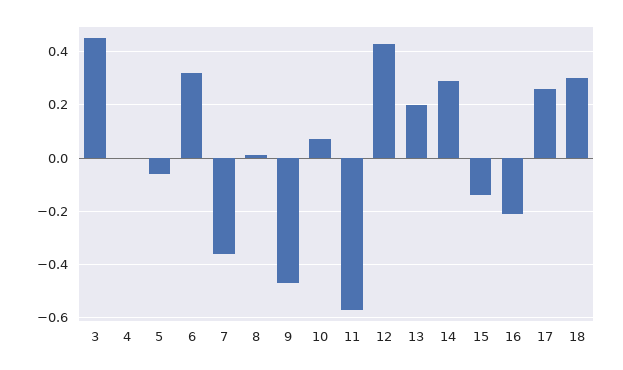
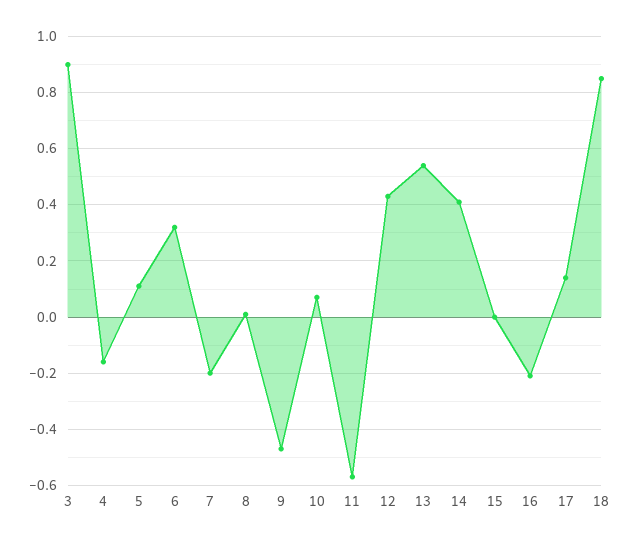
3: 0.45 -> 0.9
4: 0 -> -0.15
5: -0.05 -> 0.1
7: -0.35 -> -0.2
13: 0.2 -> 0.55
14: 0.3 -> 0.4
15: -0.15 -> 0
17: 0.25 -> 0.15
18: 0.3 -> 0.85

